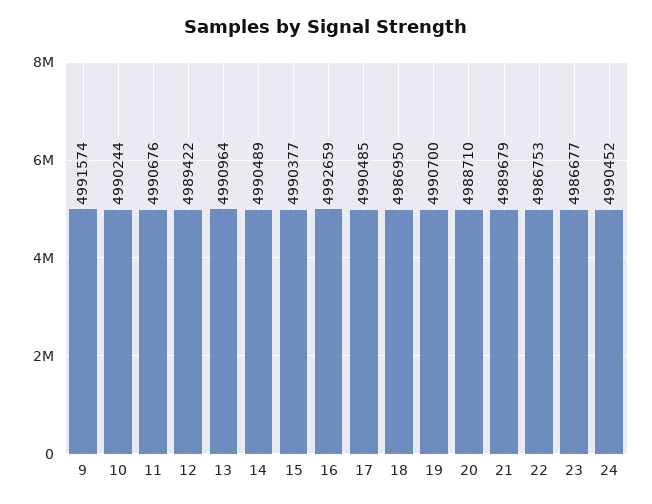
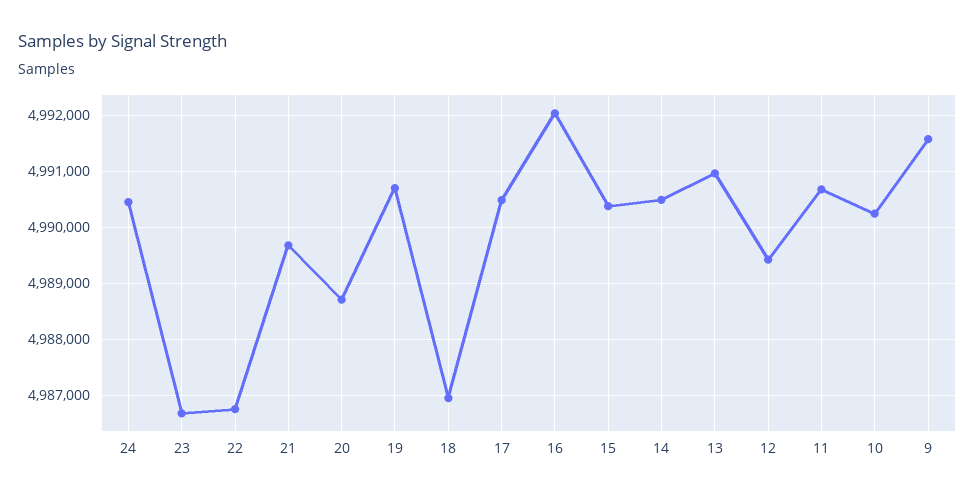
16: 4992659 -> 4992000

